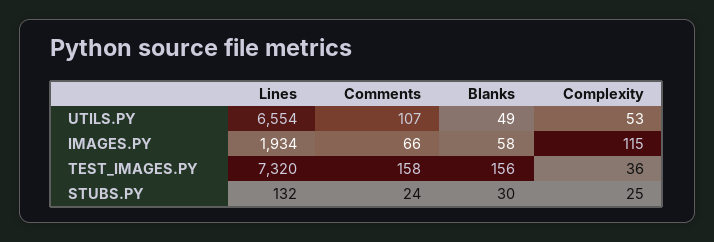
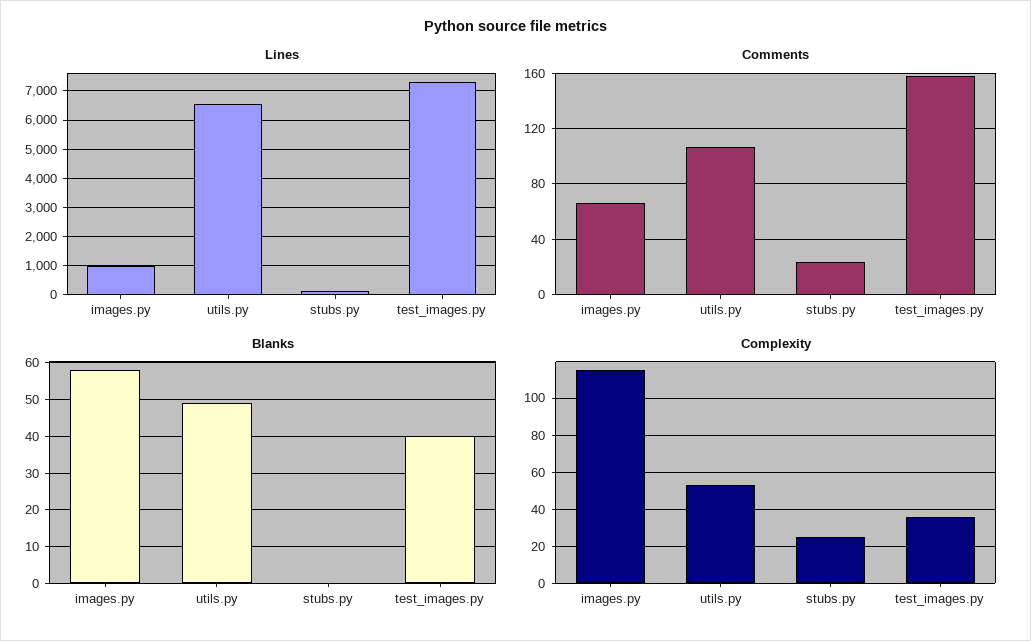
Lines, IMAGES.PY: 1934 -> 1000
Blanks, TEST_IMAGES.PY: 156 -> 40
Blanks, STUBS.PY: 30 -> 0

